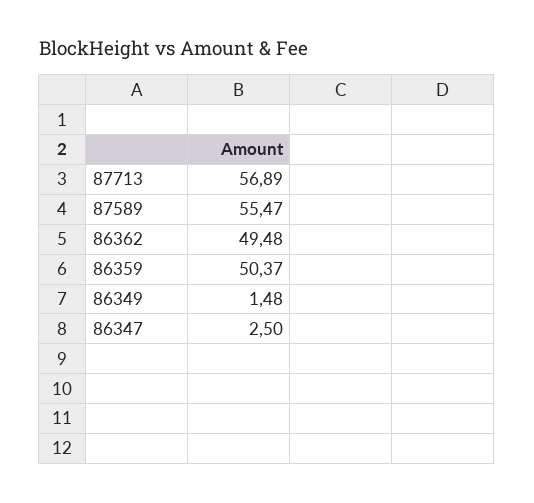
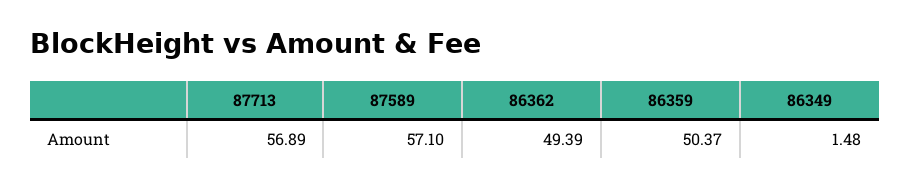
87589: 55.47 -> 57.1
86362: 49.48 -> 49.39
86347: 2.5 -> none

